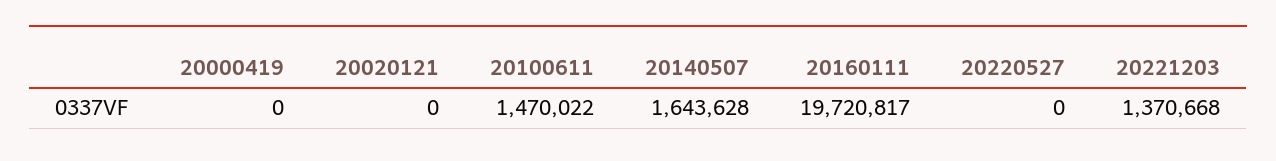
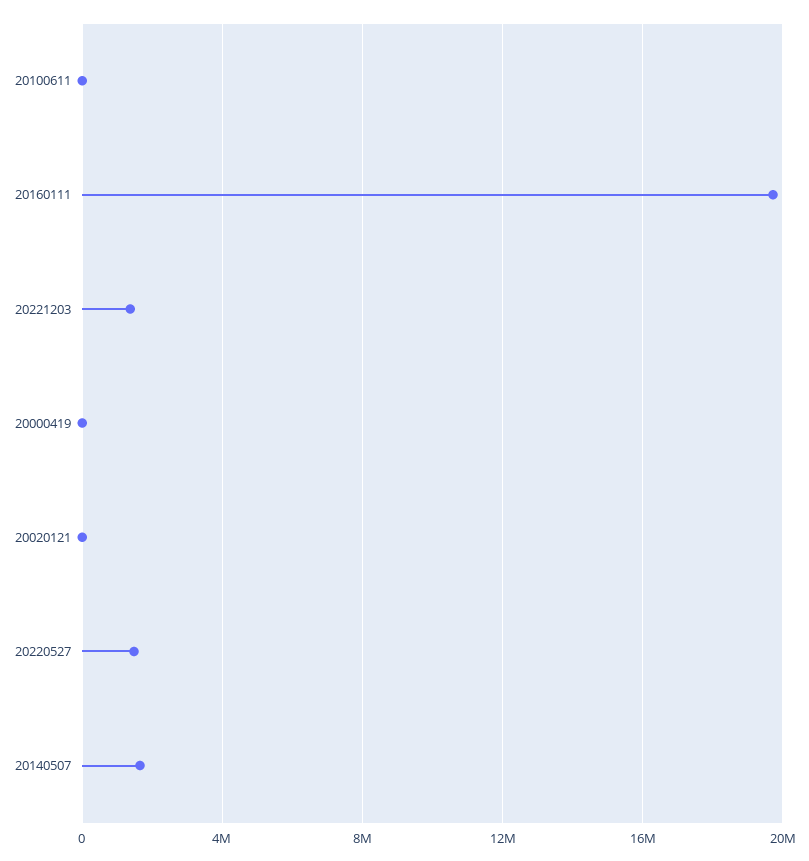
20100611: 1470022 -> 0
20220527: 0 -> 1500000

